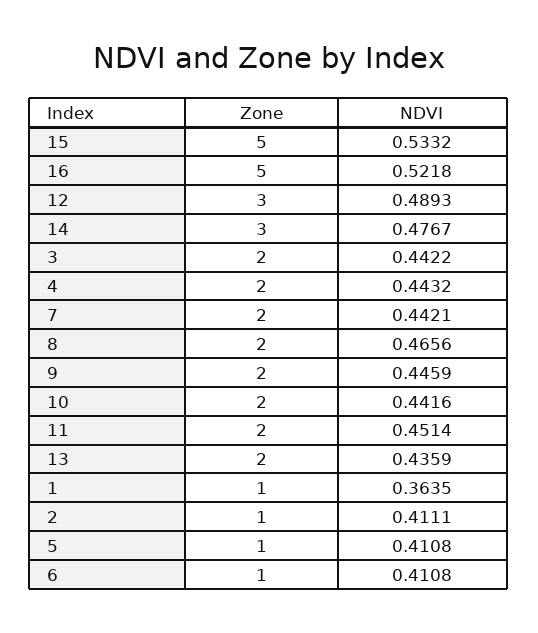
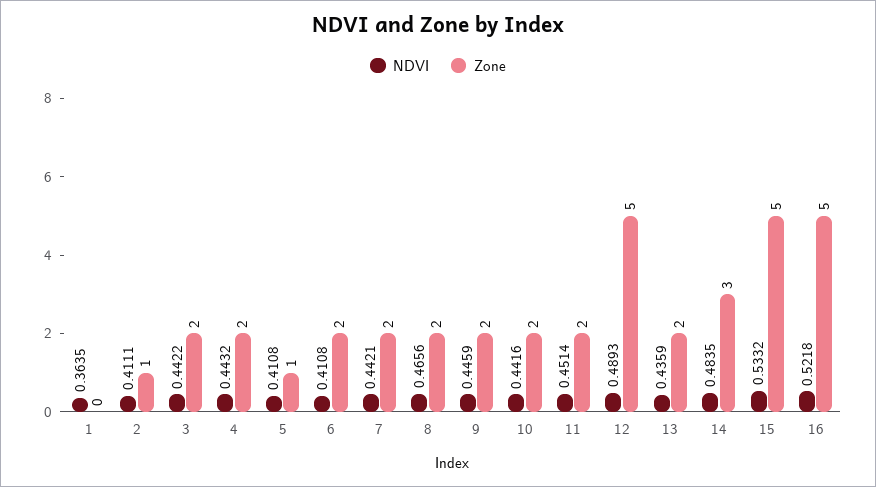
Zone, 12: 3 -> 5
NDVI, 14: 0.4767 -> 0.4835
Zone, 1: 1 -> 0
Zone, 6: 1 -> 2

